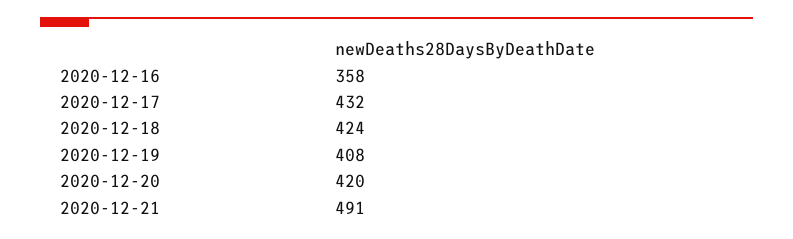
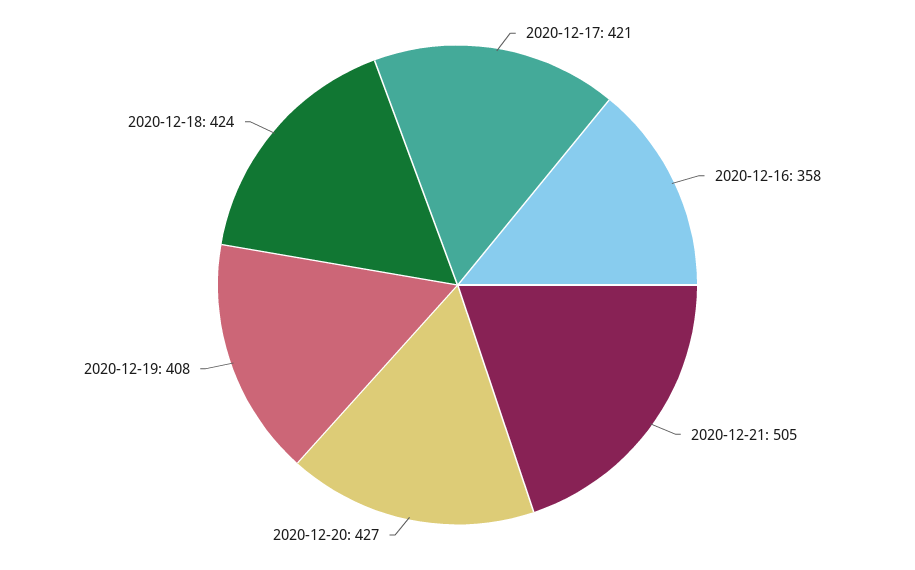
2020-12-17: 432 -> 421
2020-12-20: 420 -> 427
2020-12-21: 491 -> 505

